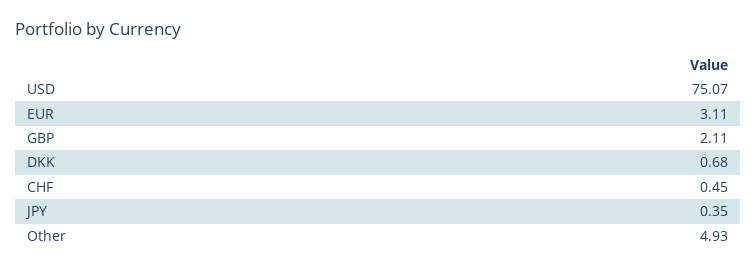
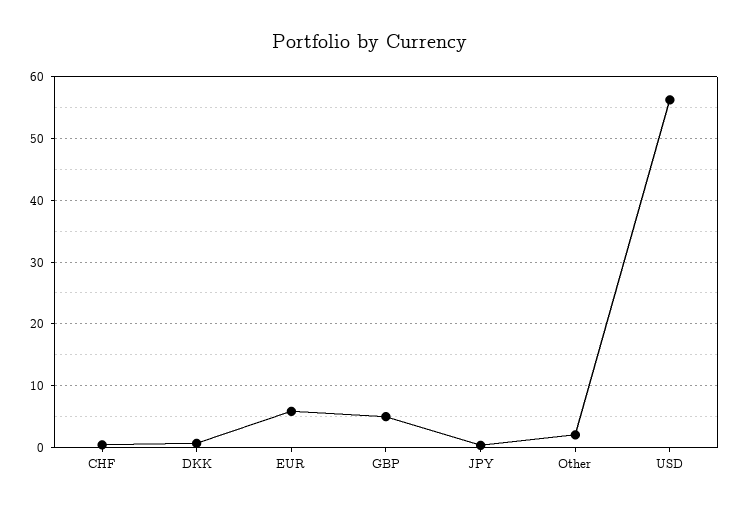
USD: 75.07 -> 56
EUR: 3.11 -> 6
GBP: 2.11 -> 5
Other: 4.93 -> 2

